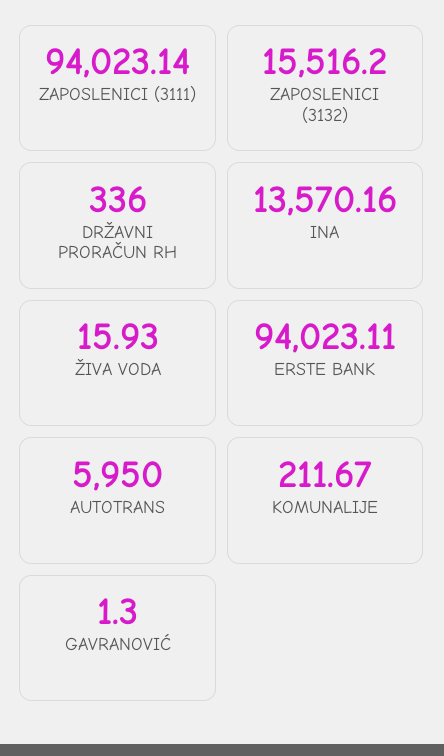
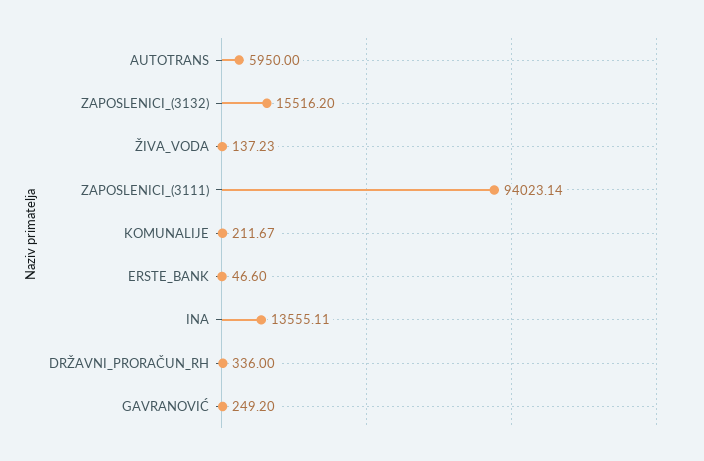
INA: 13570.16 -> 13555.11
ŽIVA VODA: 15.93 -> 137.23
ERSTE BANK: 94023.11 -> 46.6
GAVRANOVIĆ: 1.3 -> 249.2

